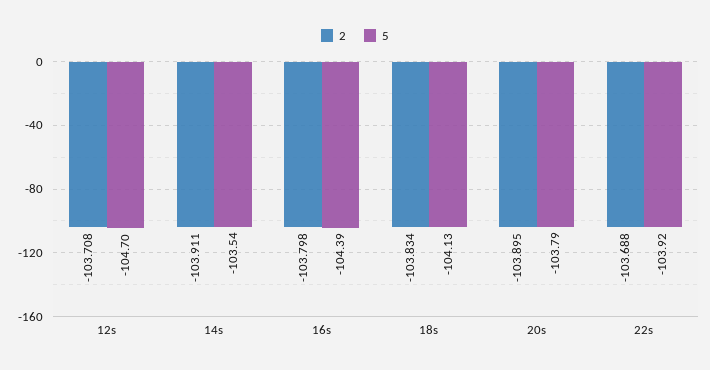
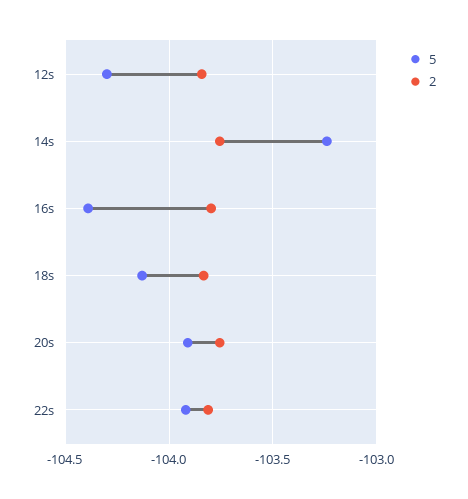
2, 12s: -103.708 -> -103.85
5, 12s: -104.7 -> -104.3
2, 14s: -103.911 -> -103.75
5, 14s: -103.54 -> -103.25
2, 20s: -103.895 -> -103.75
5, 20s: -103.79 -> -103.9
2, 22s: -103.688 -> -103.8

